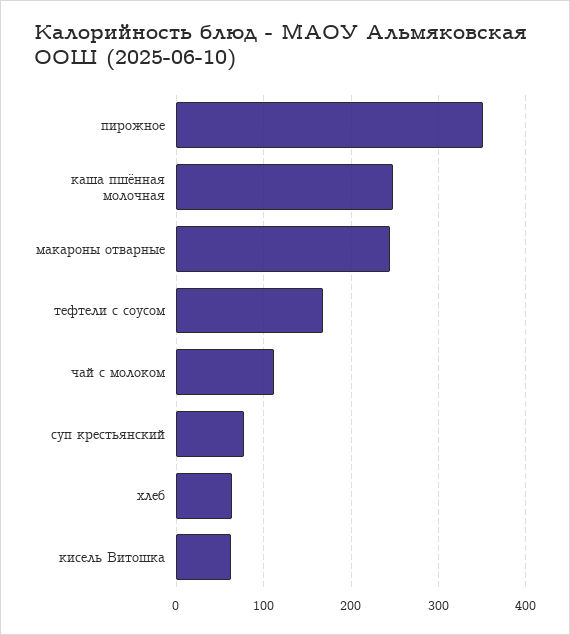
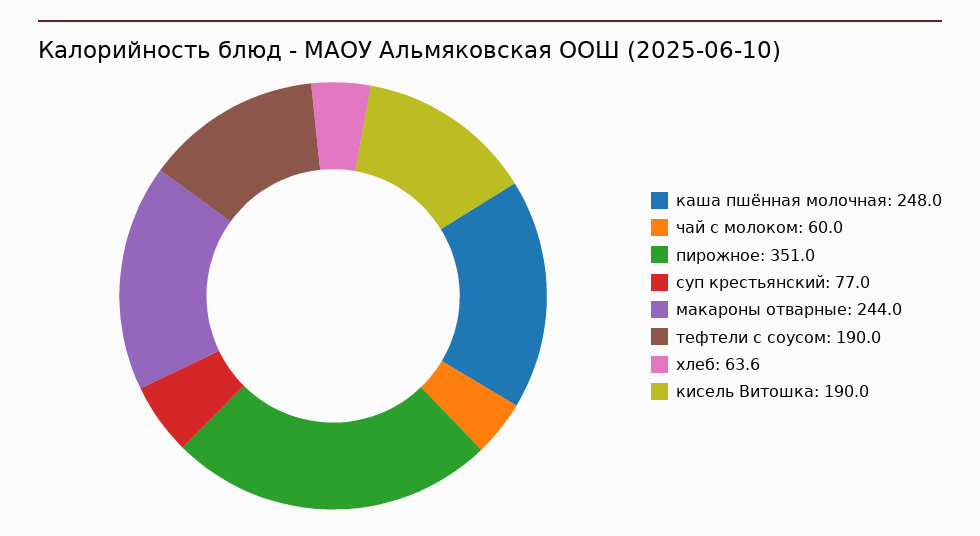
тефтели с соусом: 170 -> 190
чай с молоком: 110 -> 60
кисель Витошка: 60 -> 190

